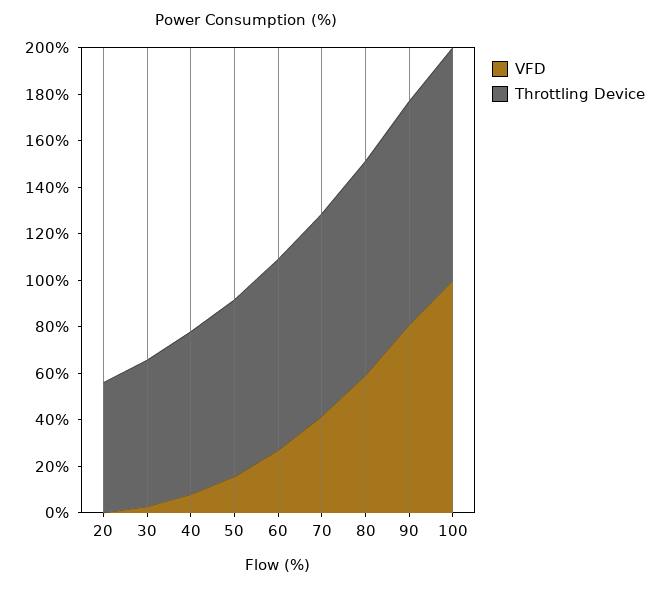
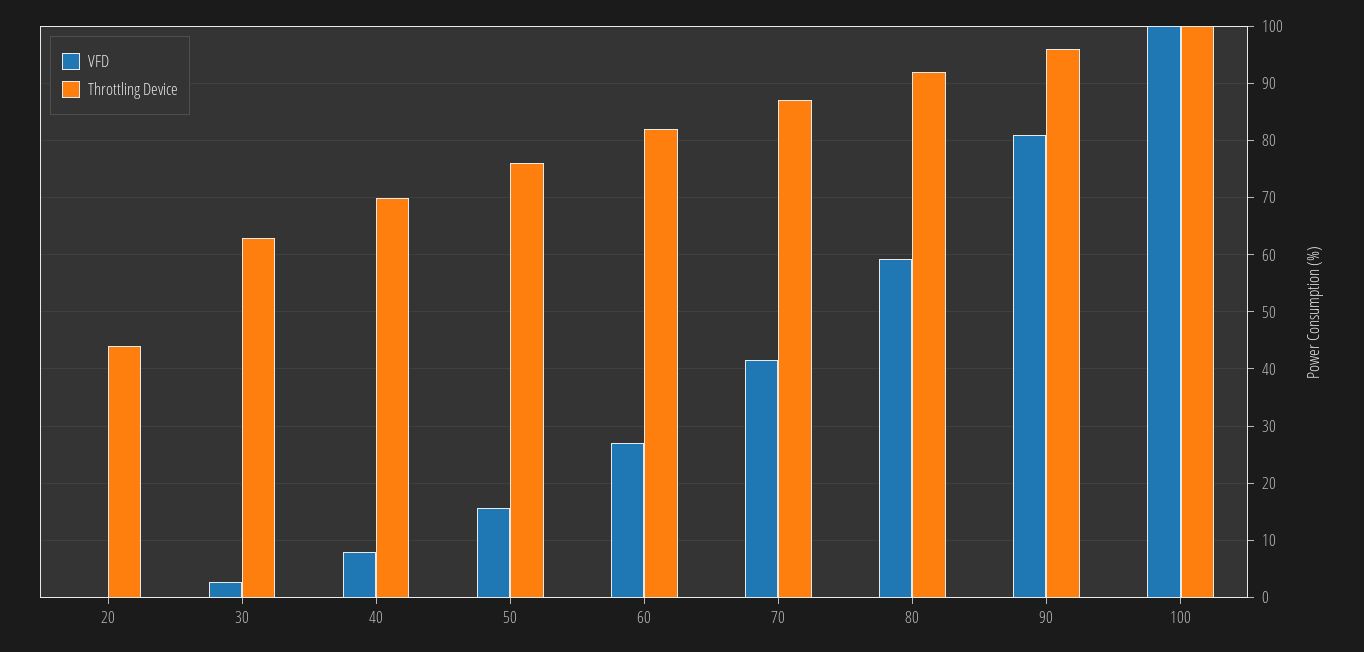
Throttling Device, 20: 55 -> 44

